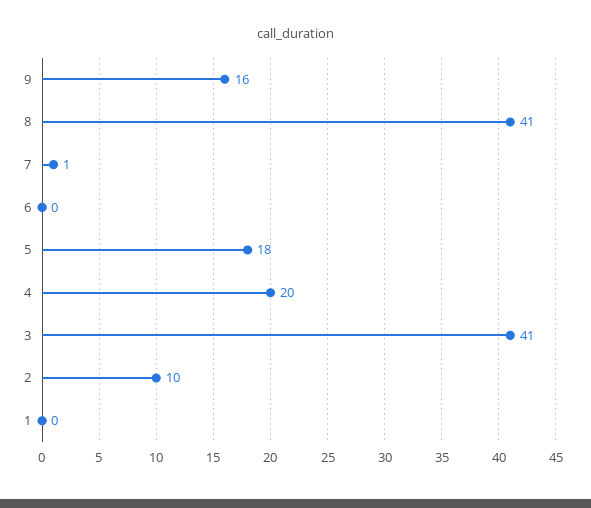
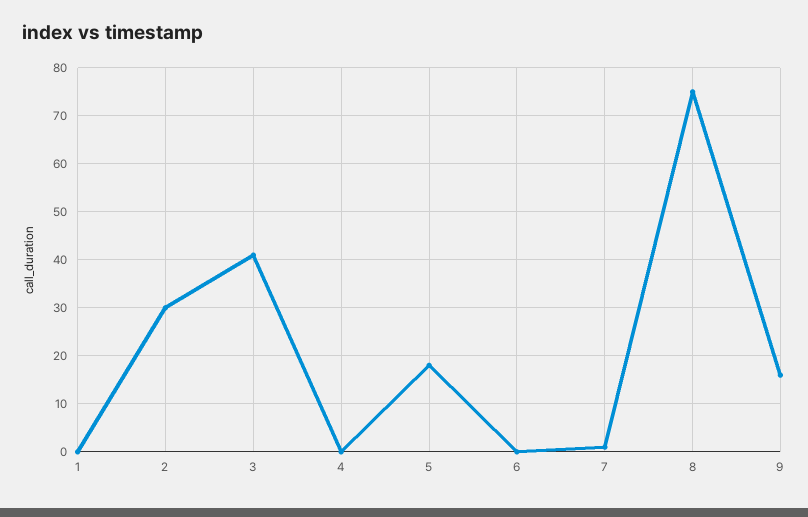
8: 41 -> 75
4: 20 -> 0
2: 10 -> 30

